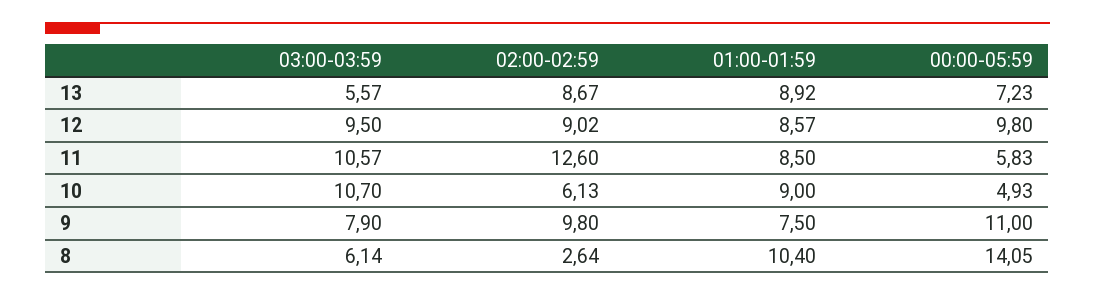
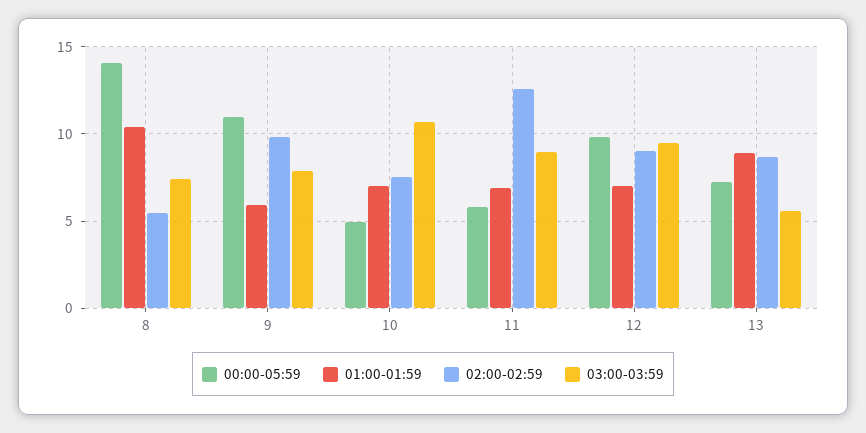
01:00-01:59, 12: 8.57 -> 7
03:00-03:59, 11: 10.57 -> 9
01:00-01:59, 11: 8.5 -> 7
02:00-02:59, 10: 6.13 -> 7.5
01:00-01:59, 10: 9 -> 7
01:00-01:59, 9: 7.5 -> 6
03:00-03:59, 8: 6.14 -> 7.5
02:00-02:59, 8: 2.64 -> 5.5

